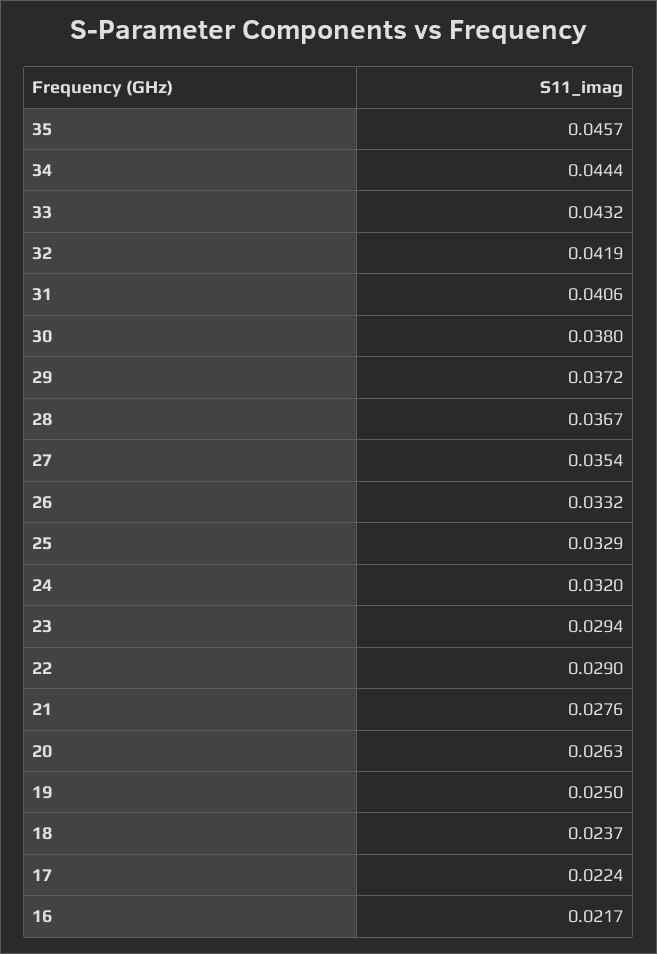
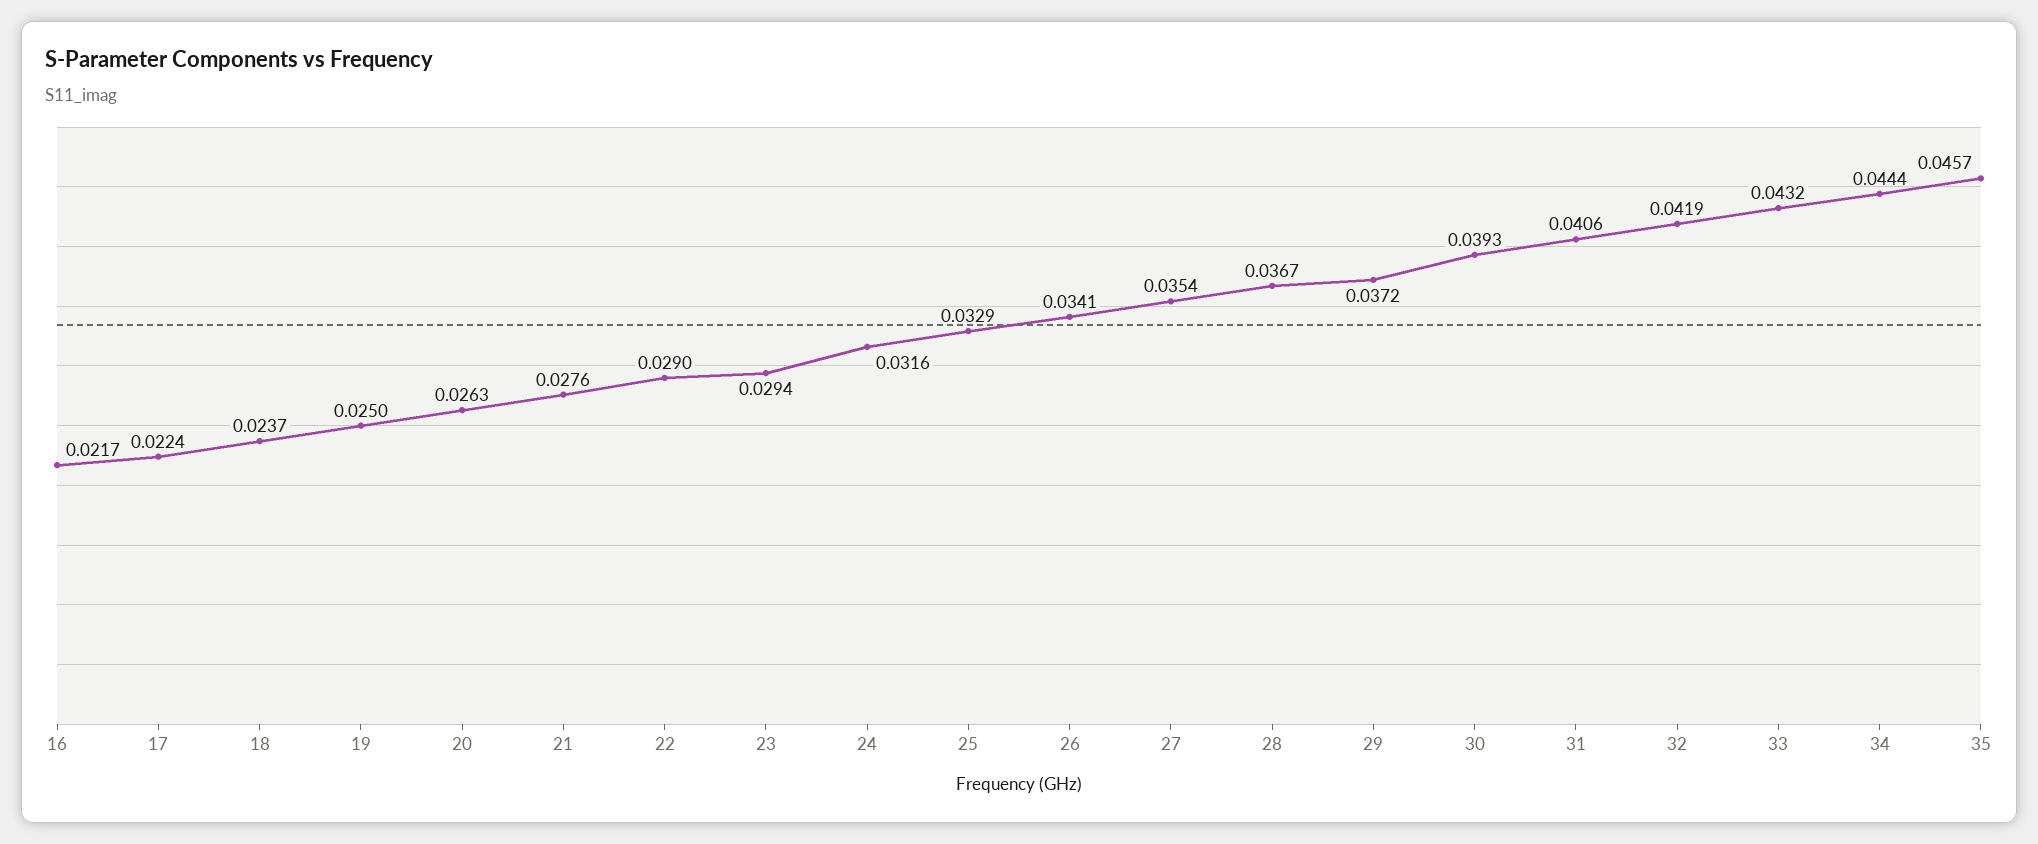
30: 0.038 -> 0.0393
26: 0.0332 -> 0.0341
24: 0.032 -> 0.0316

